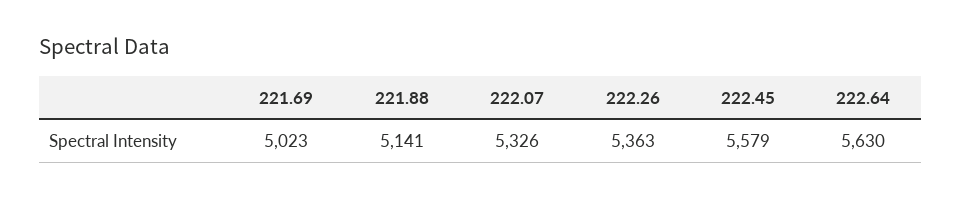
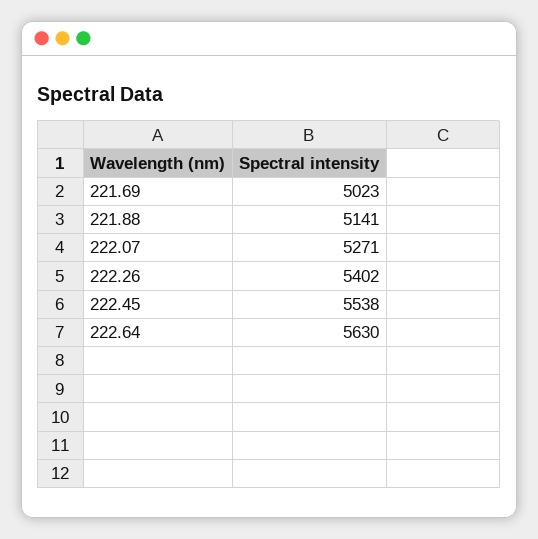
222.07: 5326 -> 5271
222.26: 5363 -> 5402
222.45: 5579 -> 5538

